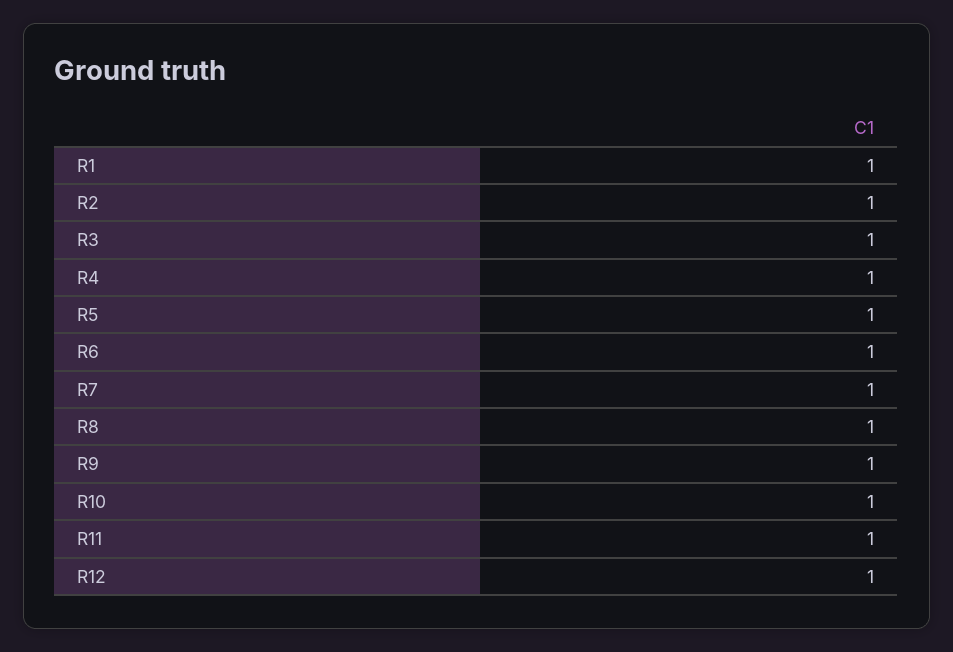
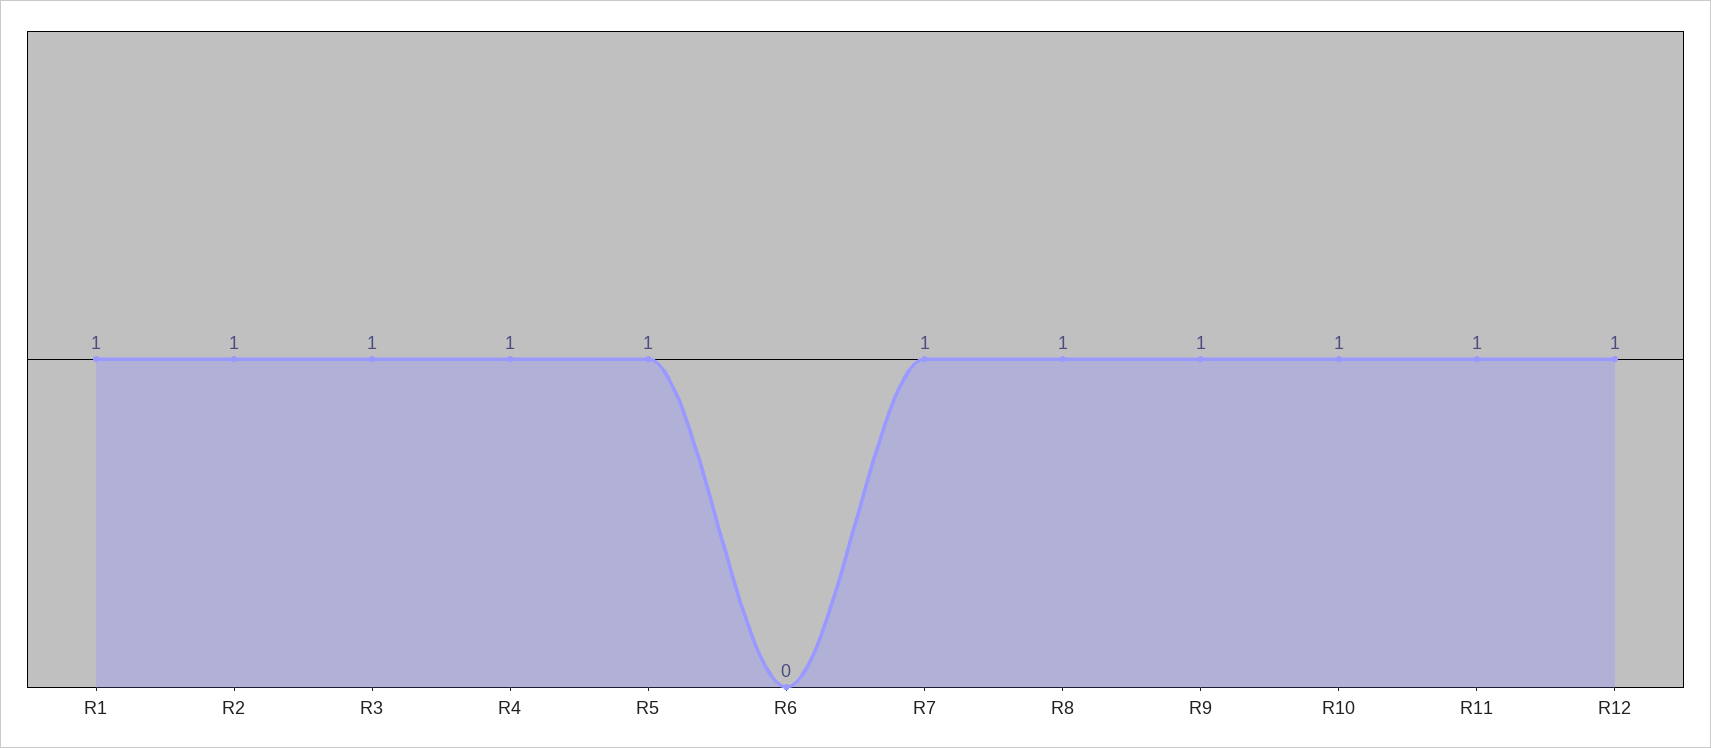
R6: 1 -> 0

